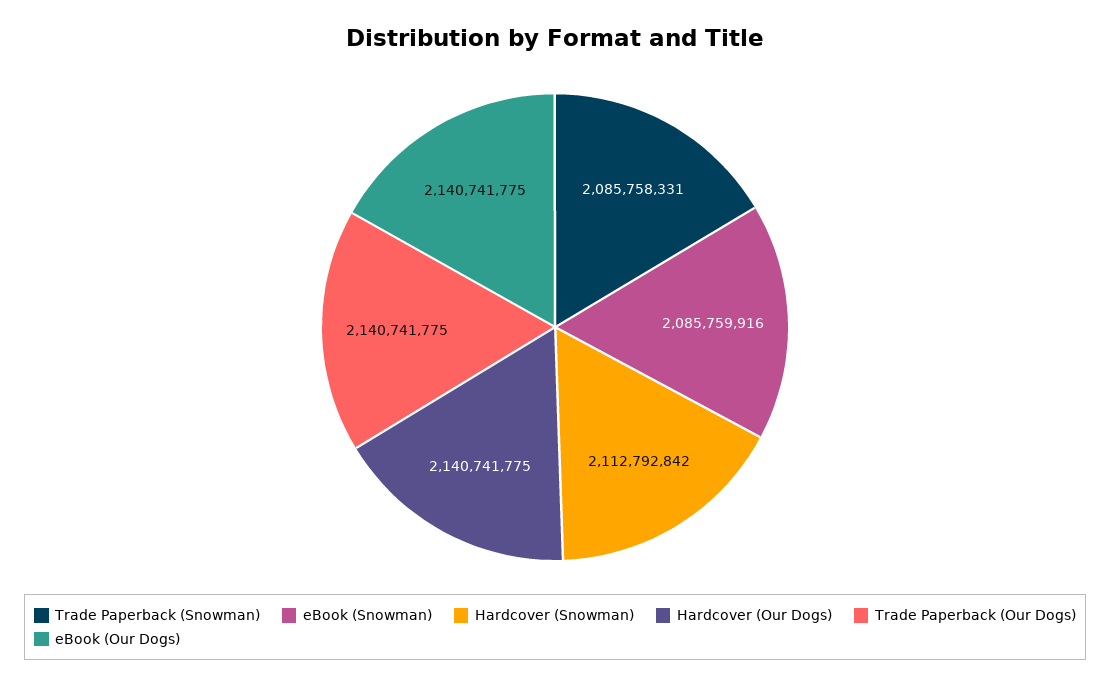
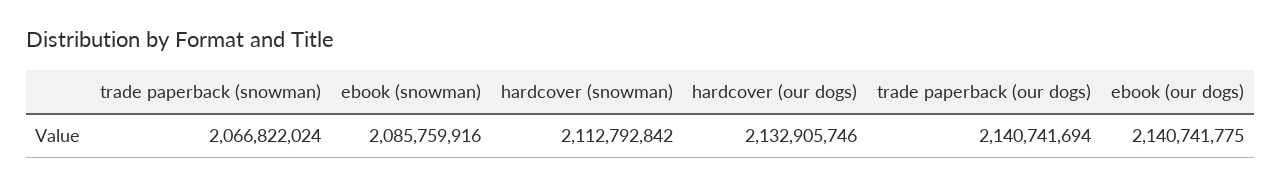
Trade Paperback (Snowman): 2085758331 -> 2066822024
Hardcover (Our Dogs): 2140741775 -> 2132905746
Trade Paperback (Our Dogs): 2140741775 -> 2140741694

